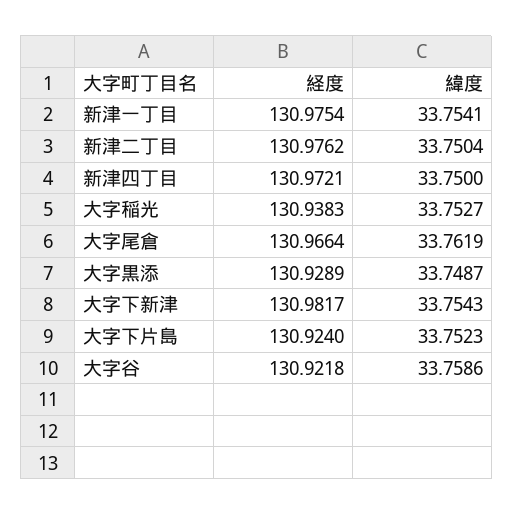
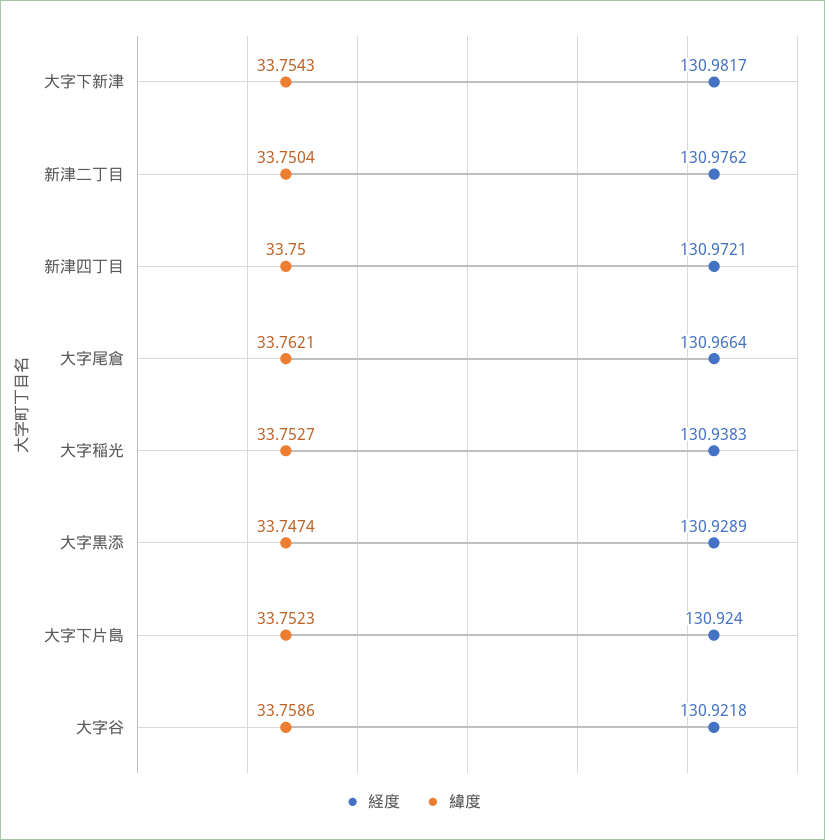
経度, 新津一丁目: 130.9754 -> none
緯度, 新津一丁目: 33.7541 -> none
緯度, 大字尾倉: 33.7619 -> 33.7621
緯度, 大字黒添: 33.7487 -> 33.7474

